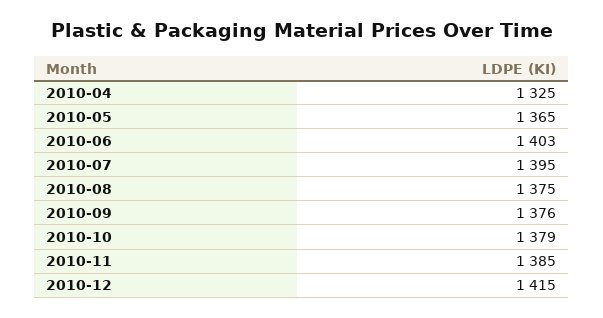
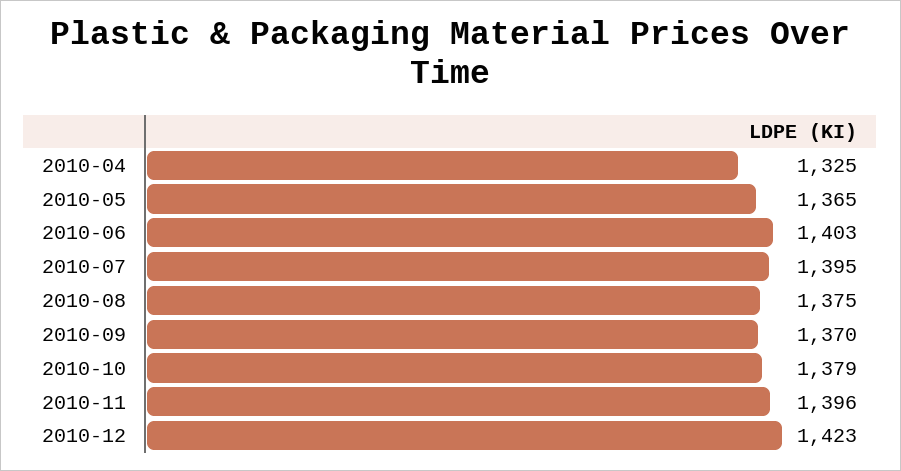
2010-09: 1376 -> 1370
2010-11: 1385 -> 1396
2010-12: 1415 -> 1423

